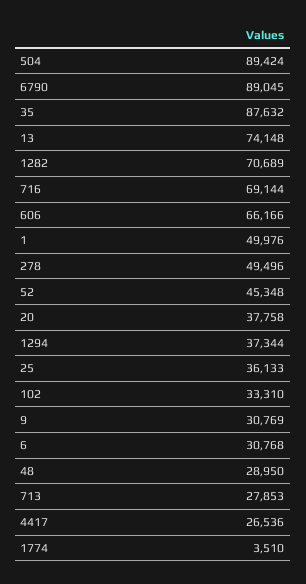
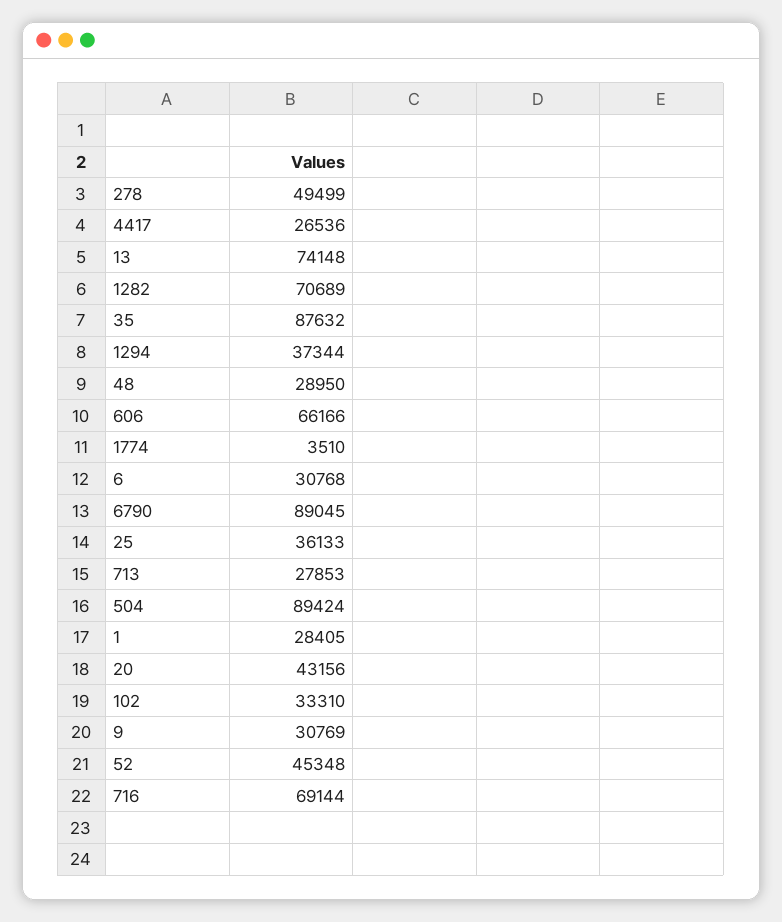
1: 49976 -> 28405
278: 49496 -> 49499
20: 37758 -> 43156

